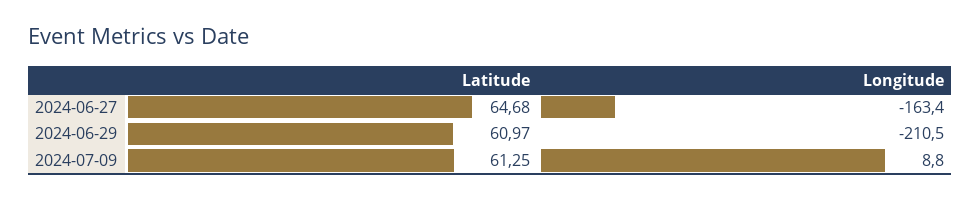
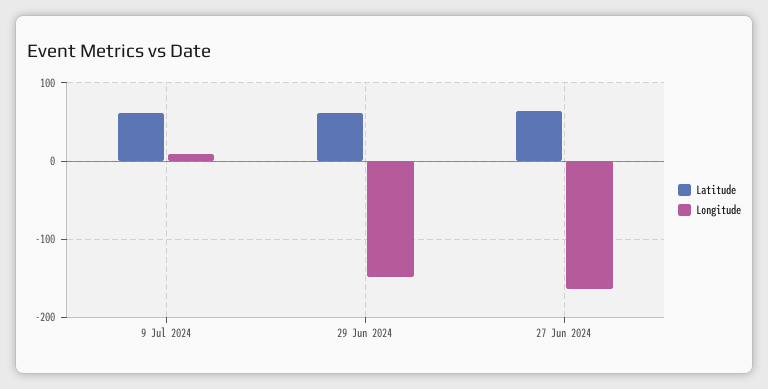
Longitude, 2024-06-29: -210.5 -> -150

